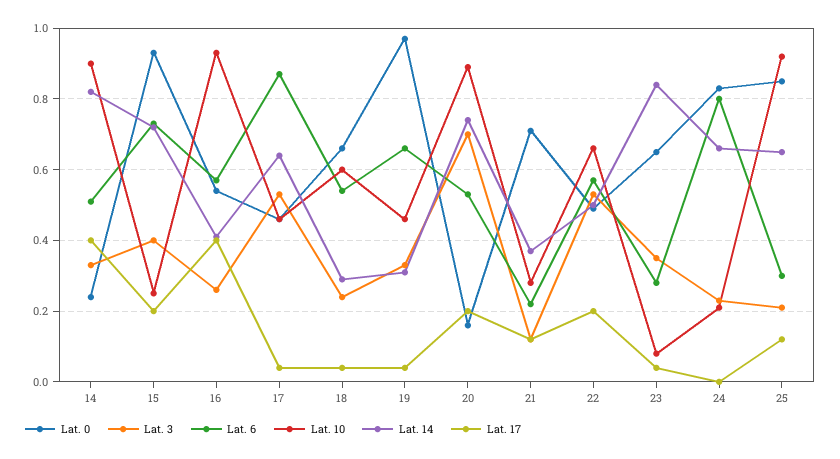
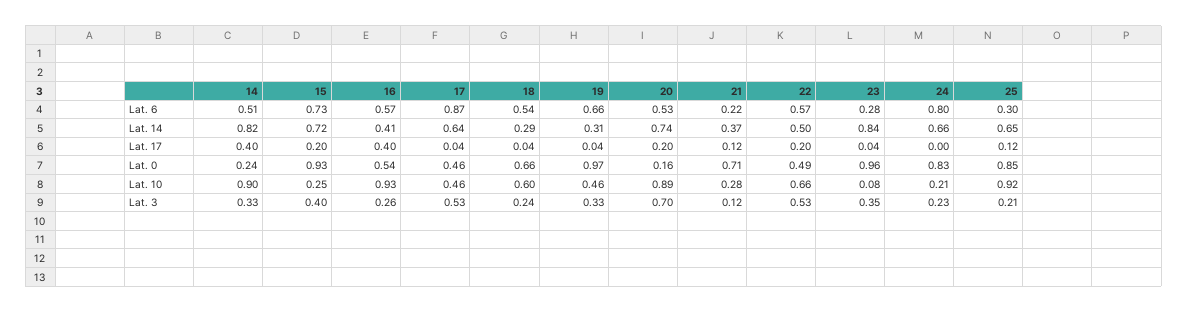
Lat. 0, 23: 0.65 -> 0.96

